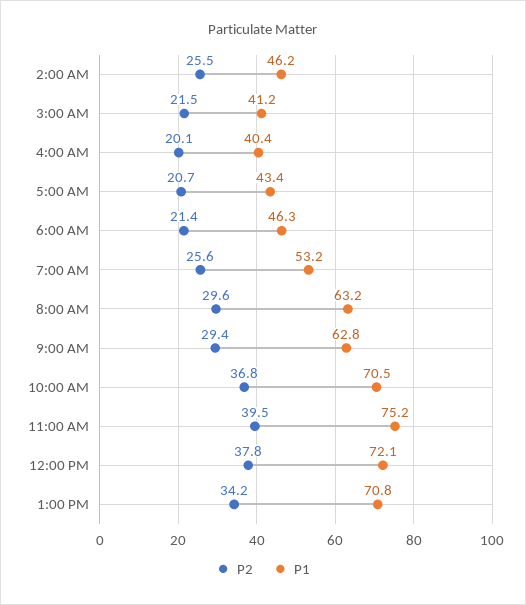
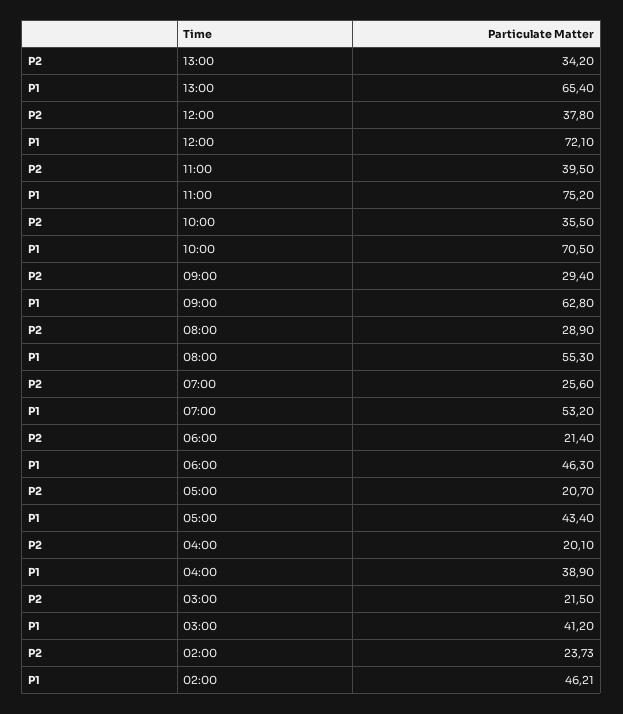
P2, 2:00 AM: 25.5 -> 23.73
P1, 4:00 AM: 40.4 -> 38.9
P2, 8:00 AM: 29.6 -> 28.9
P1, 8:00 AM: 63.2 -> 55.3
P2, 10:00 AM: 36.8 -> 35.5
P1, 1:00 PM: 70.8 -> 65.4

